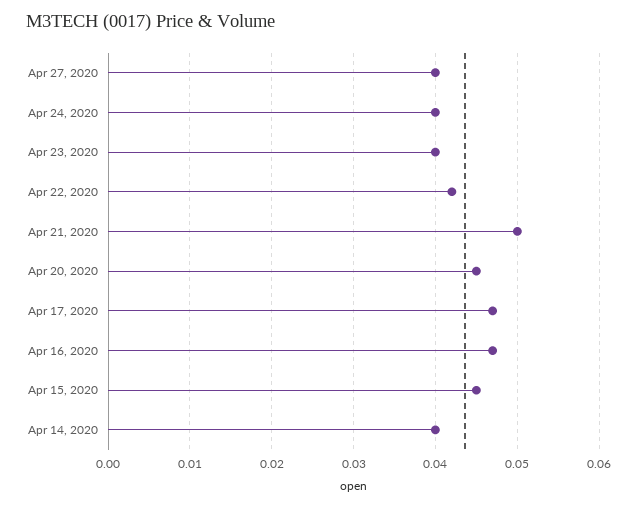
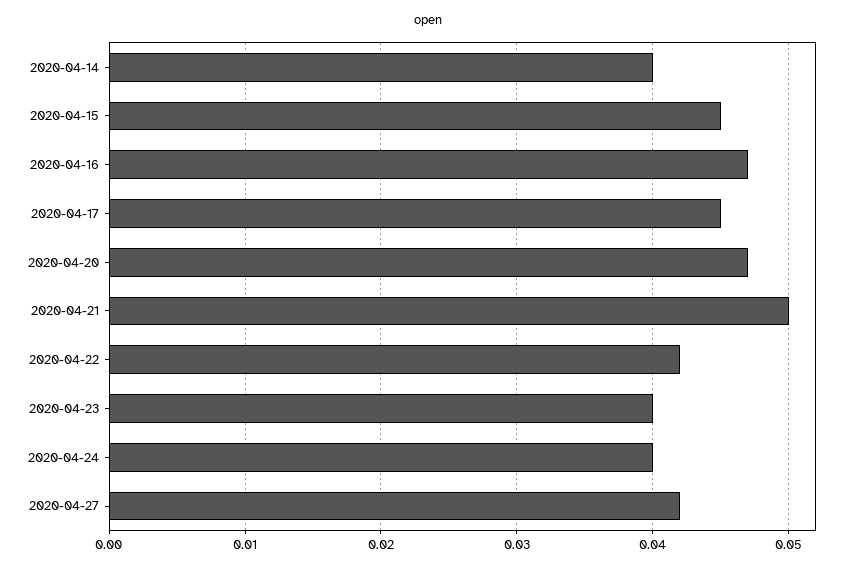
Apr 27, 2020: 0.04 -> 0.042
Apr 20, 2020: 0.045 -> 0.047
Apr 17, 2020: 0.047 -> 0.045

